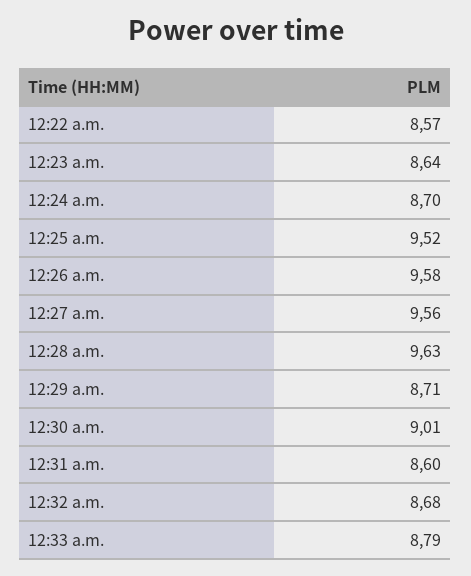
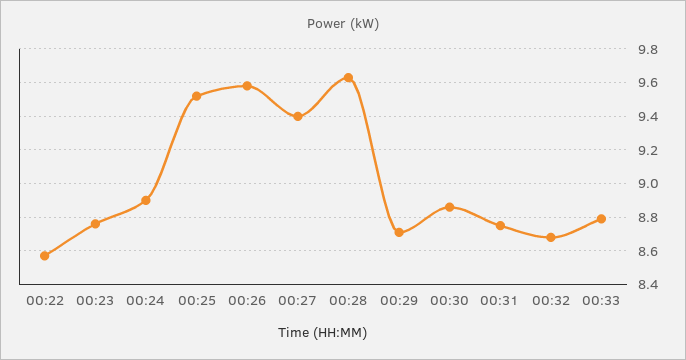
12:23 a.m.: 8.64 -> 8.75
12:24 a.m.: 8.7 -> 8.9
12:27 a.m.: 9.56 -> 9.4
12:30 a.m.: 9.01 -> 8.85
12:31 a.m.: 8.6 -> 8.75

